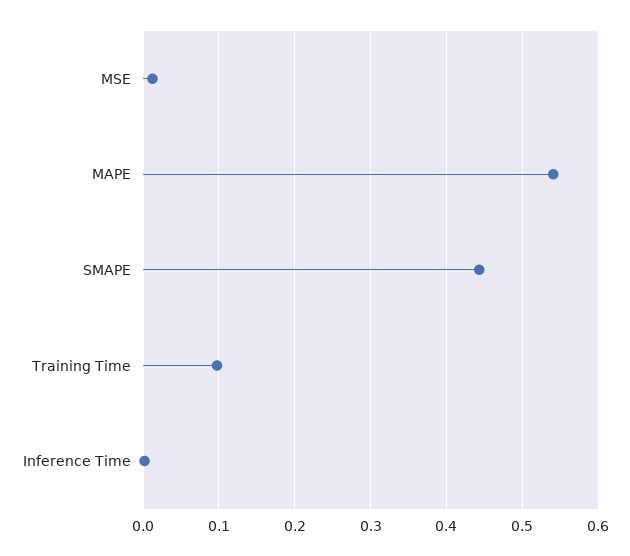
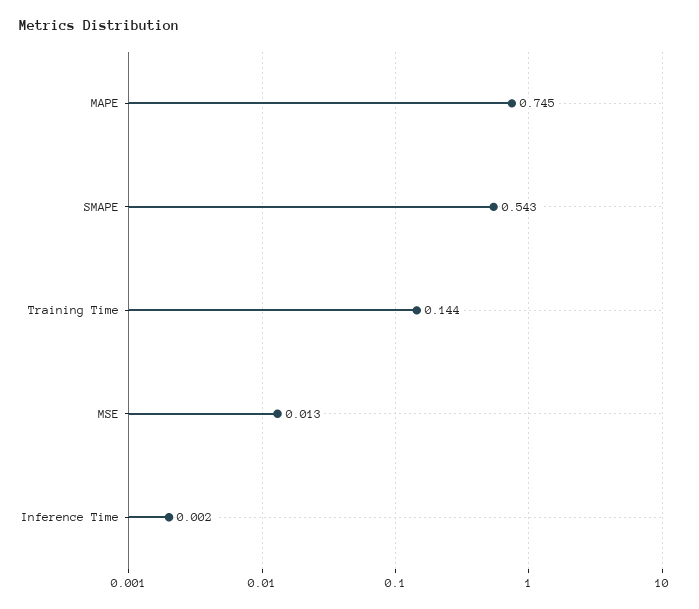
MAPE: 0.54 -> 0.745
SMAPE: 0.44 -> 0.543
Training Time: 0.1 -> 0.144

